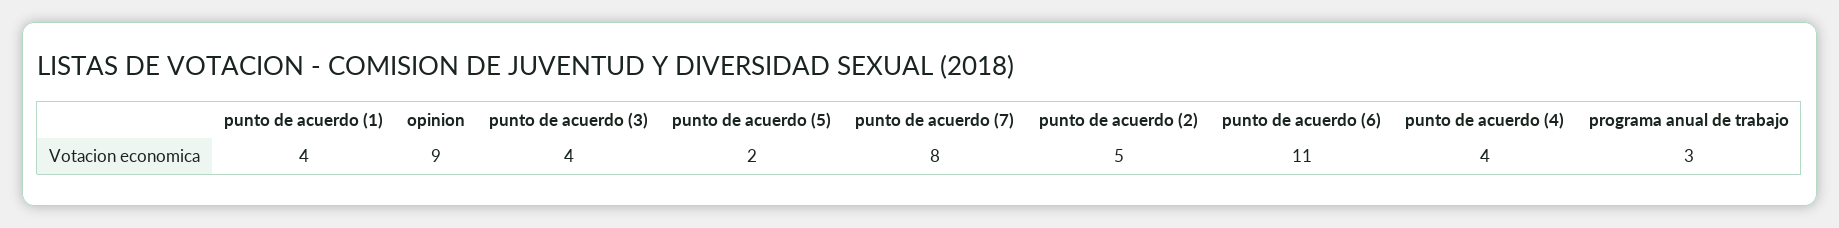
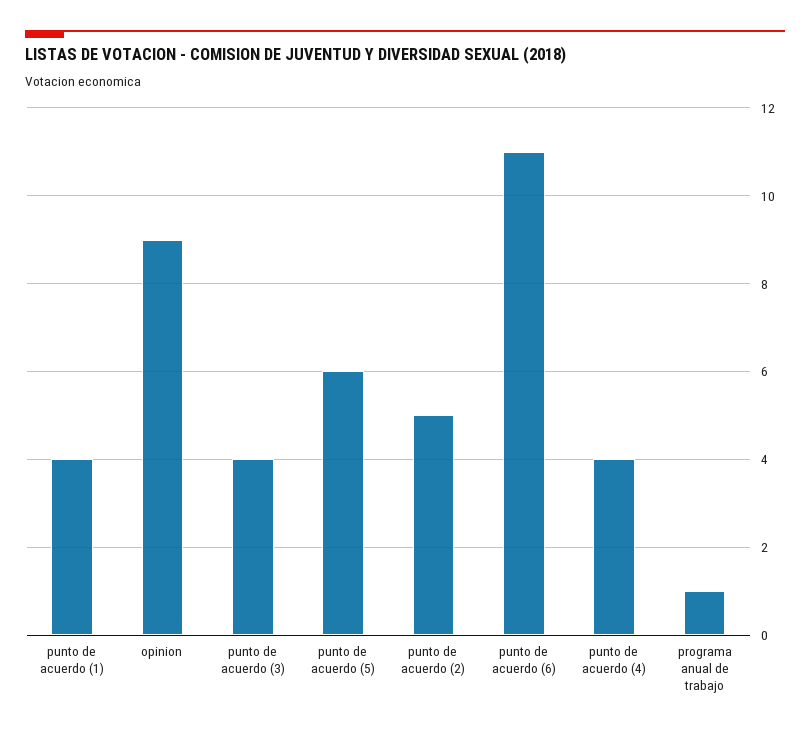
punto de acuerdo (5): 2 -> 6
punto de acuerdo (7): 8 -> none
programa anual de trabajo: 3 -> 1

